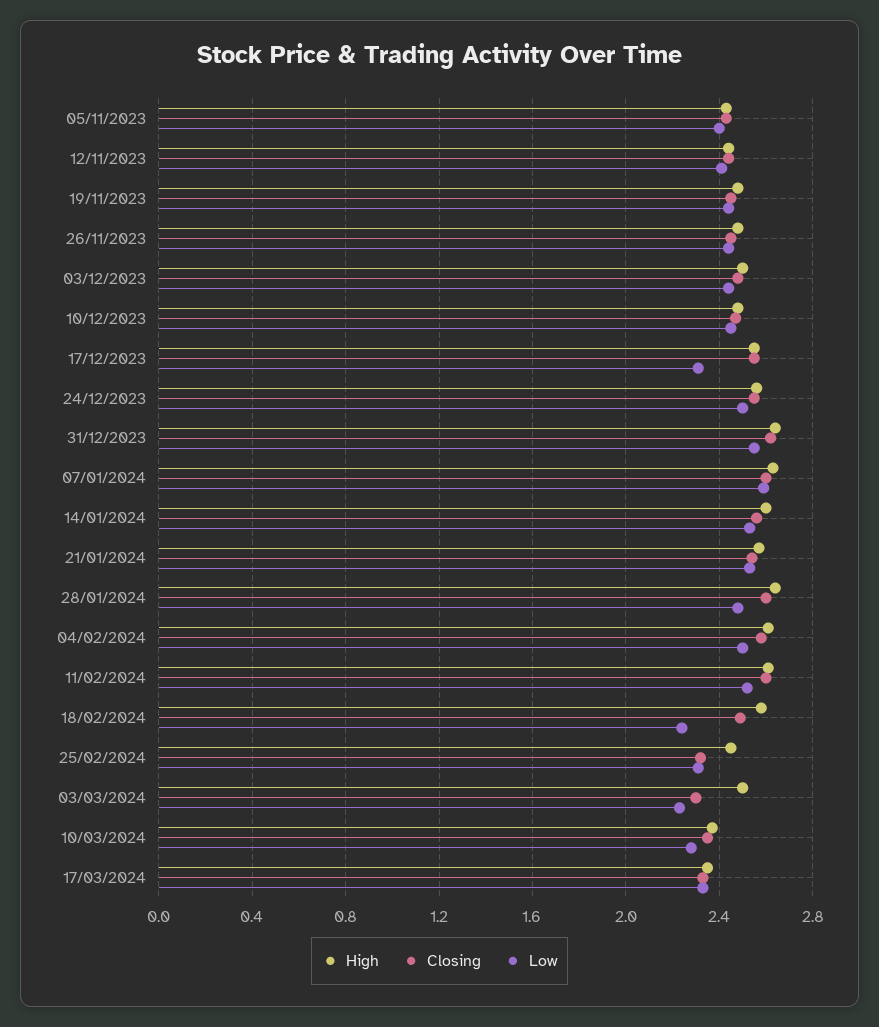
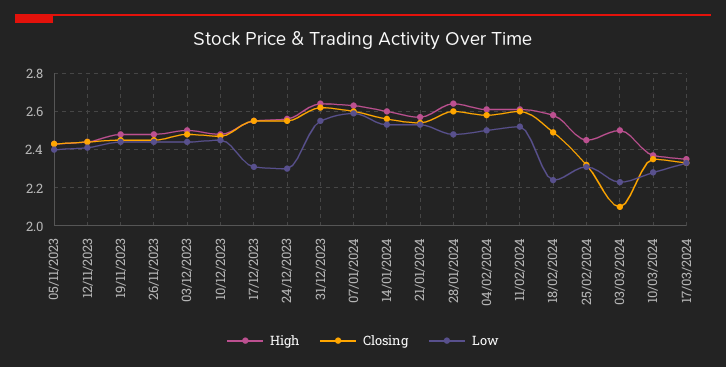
Low, 24/12/2023: 2.5 -> 2.3
Closing, 03/03/2024: 2.3 -> 2.1

